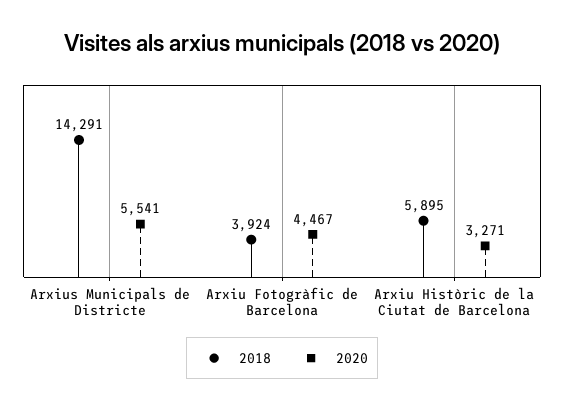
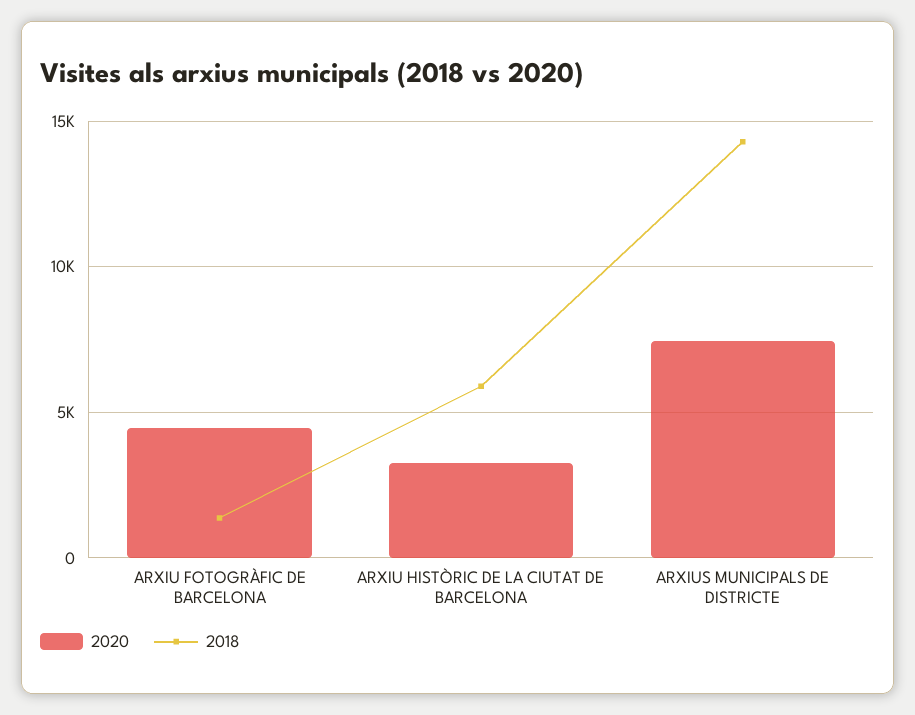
2020, Arxius Municipals de Districte: 5541 -> 7500
2018, Arxiu Fotogràfic de Barcelona: 3924 -> 1500

